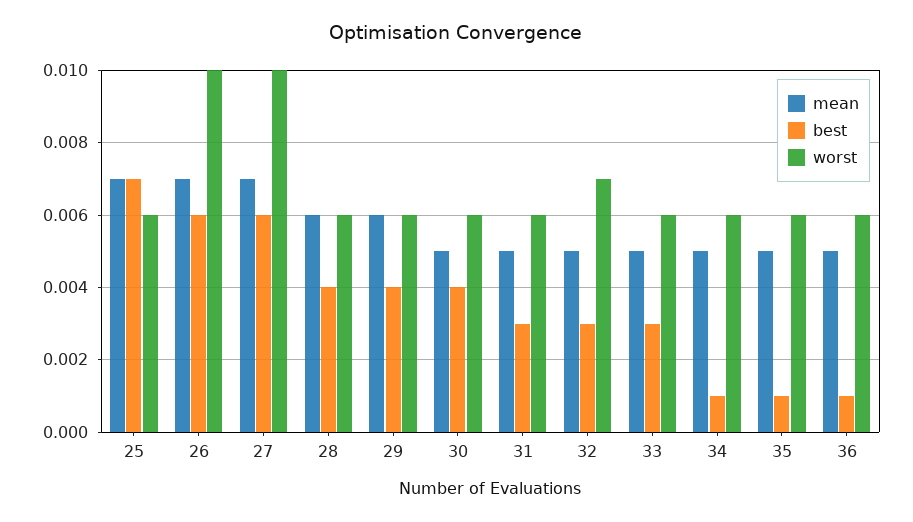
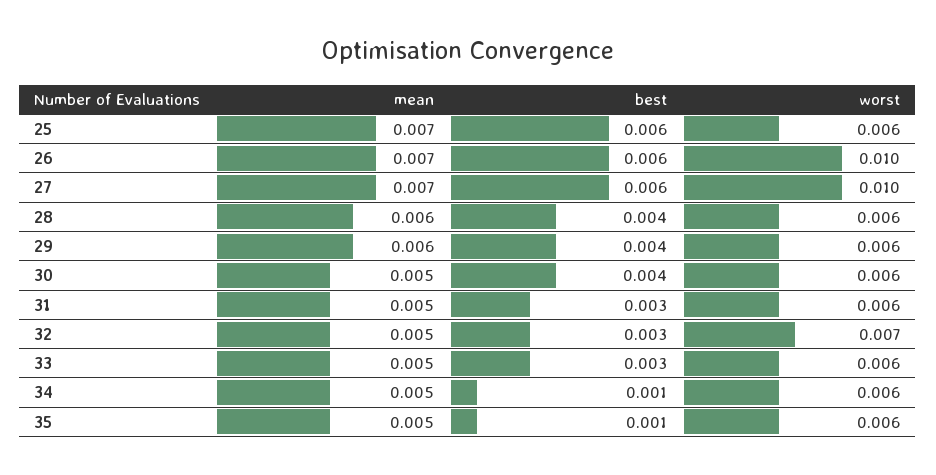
best, 25: 0.007 -> 0.006
mean, 36: 0.005 -> none
best, 36: 0.001 -> none
worst, 36: 0.006 -> none

